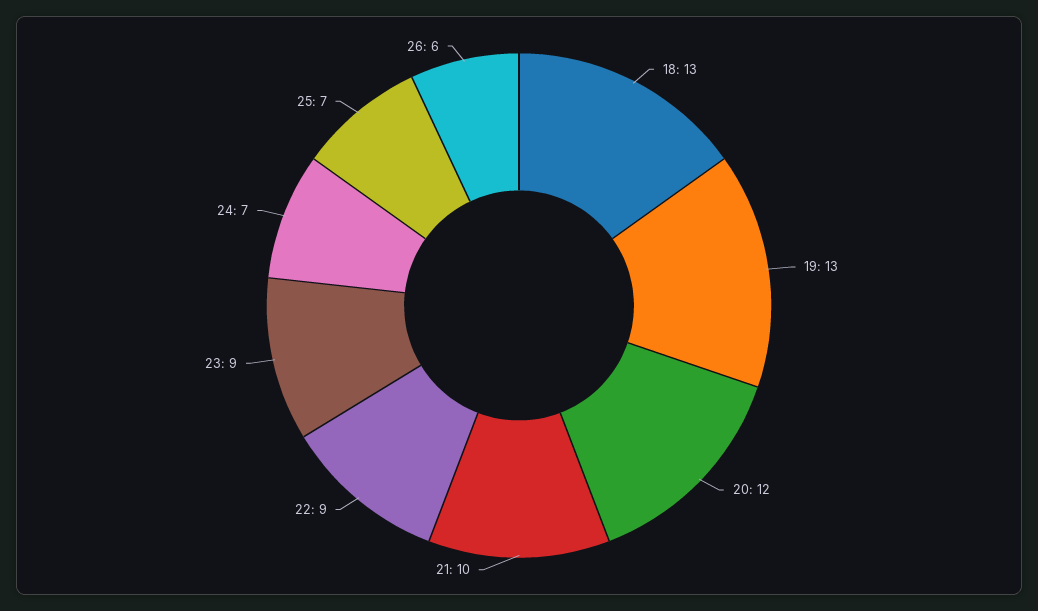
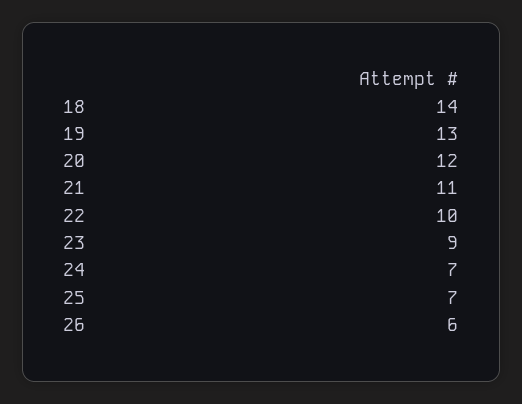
18: 13 -> 14
21: 10 -> 11
22: 9 -> 10

